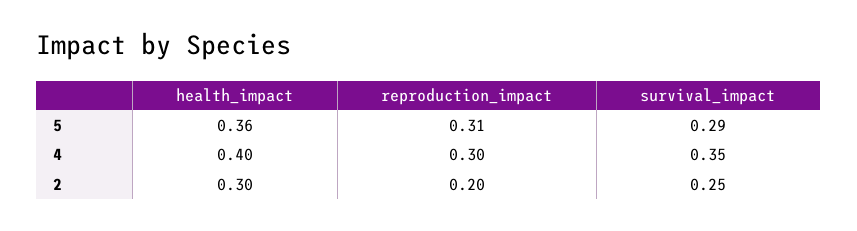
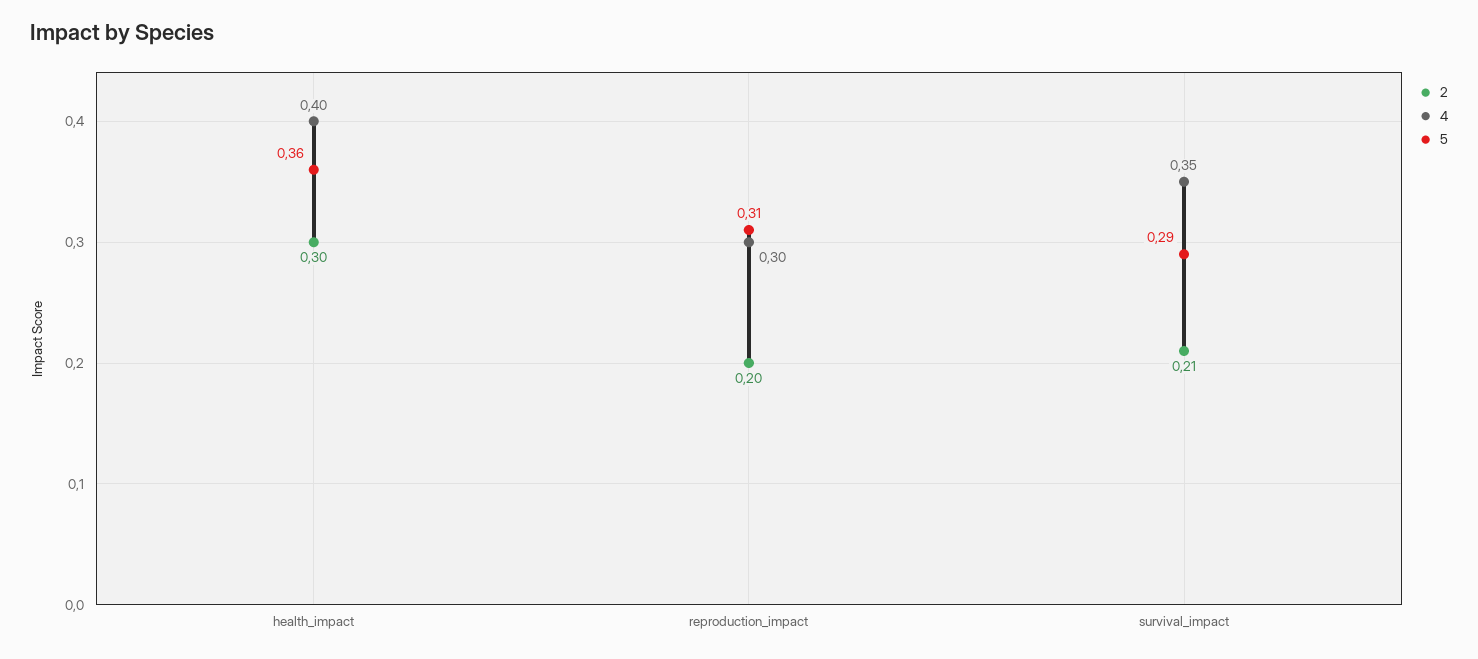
2, survival_impact: 0.25 -> 0.21

